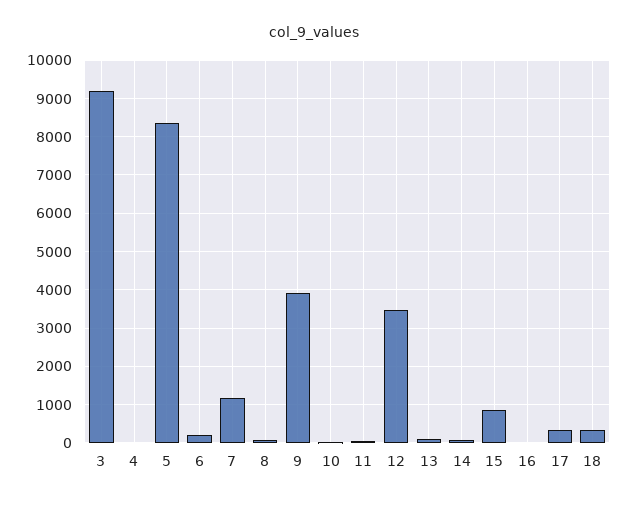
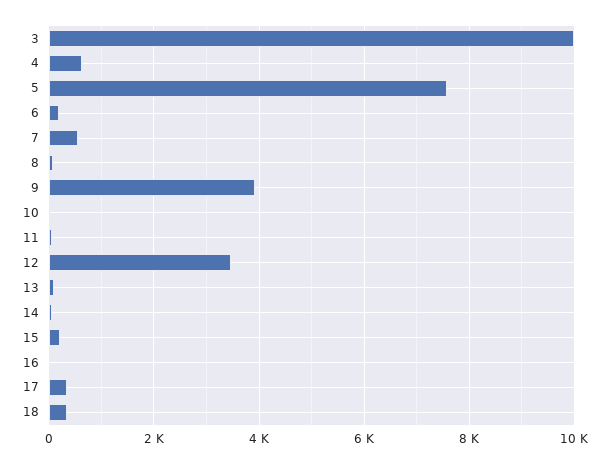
3: 9200 -> 10000
4: 0 -> 600
5: 8400 -> 7600
7: 1200 -> 600
15: 800 -> 200

